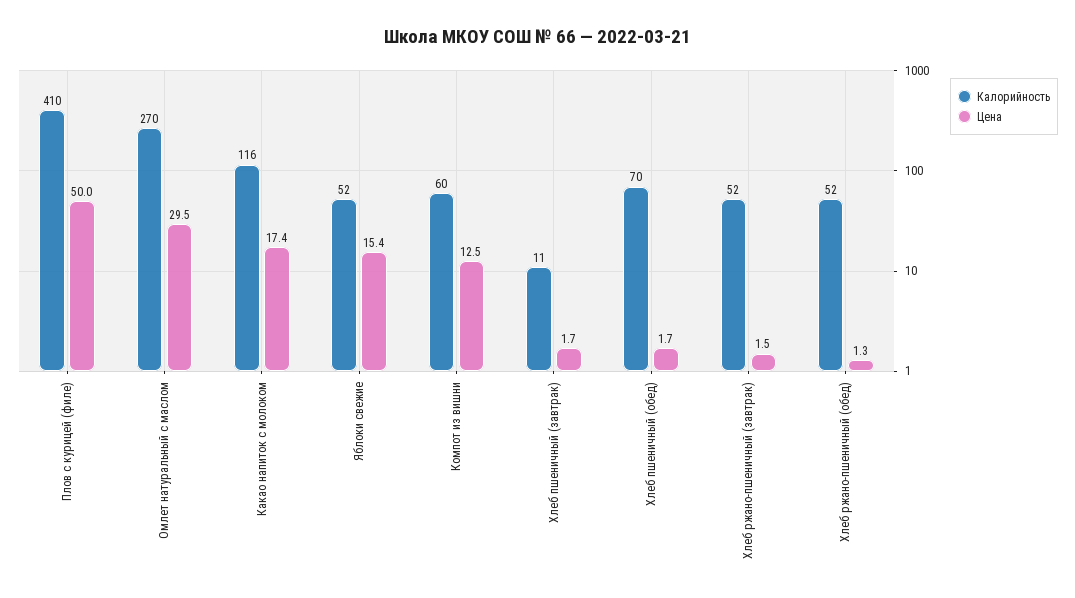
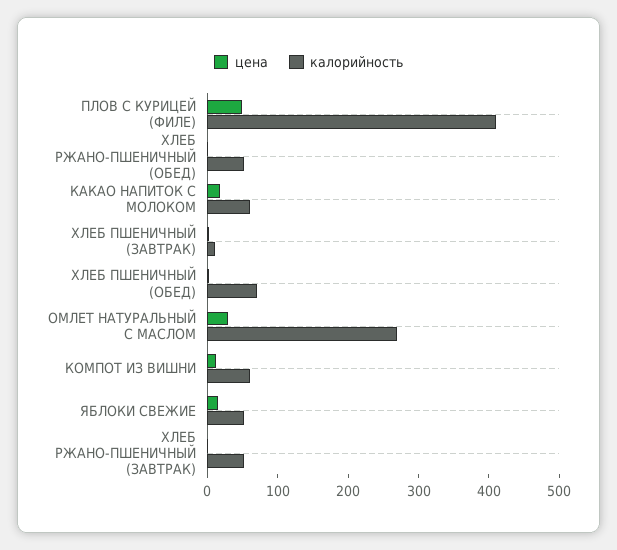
Калорийность, Какао напиток с молоком: 116 -> 60

